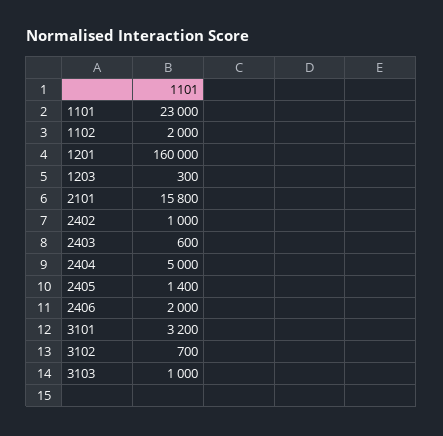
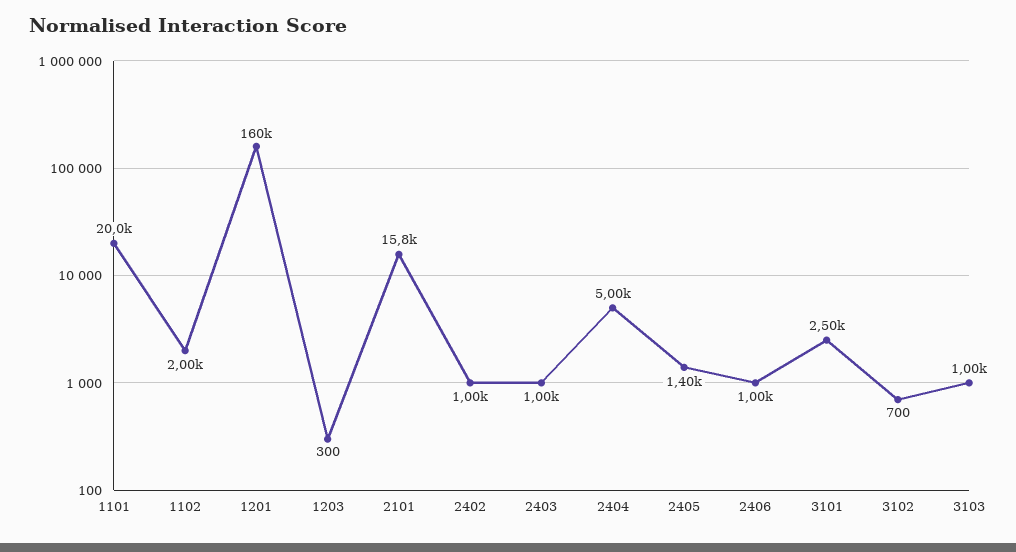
1101: 23000 -> 20000
2403: 600 -> 1000
2406: 2000 -> 1000
3101: 3200 -> 2500

